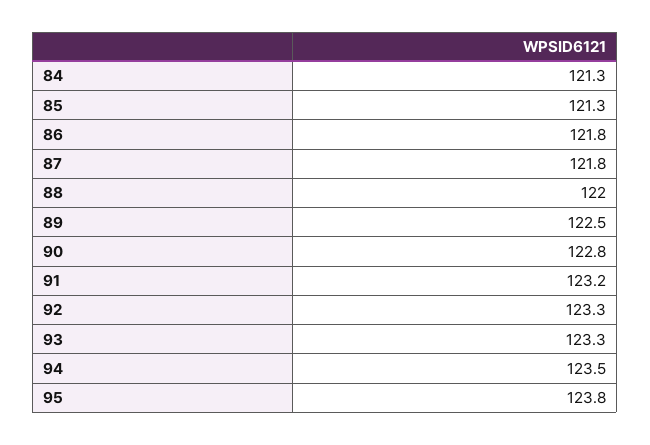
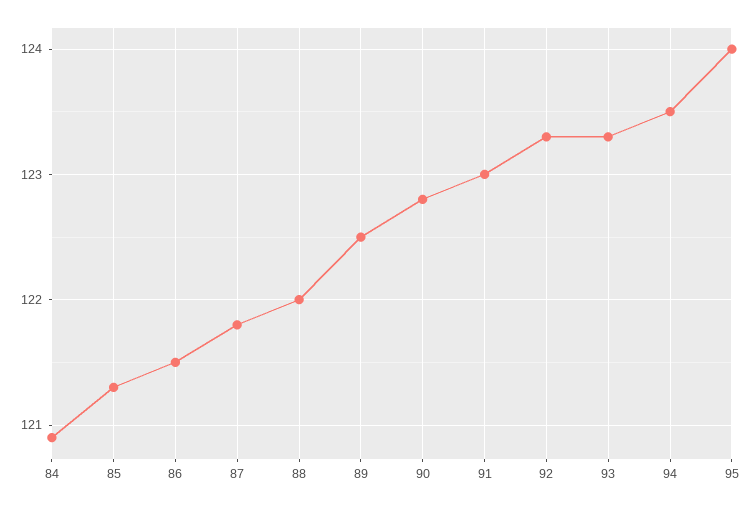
84: 121.3 -> 120.9
86: 121.8 -> 121.5
91: 123.2 -> 123
95: 123.8 -> 124

